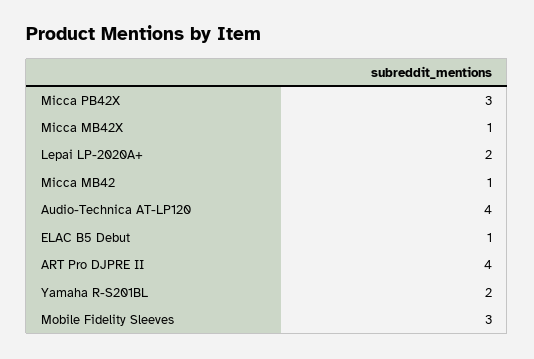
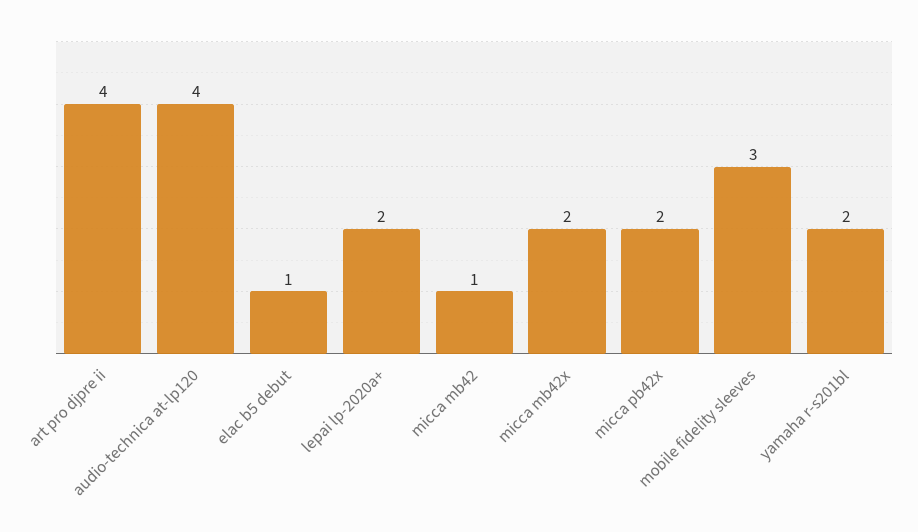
Micca PB42X: 3 -> 2
Micca MB42X: 1 -> 2

